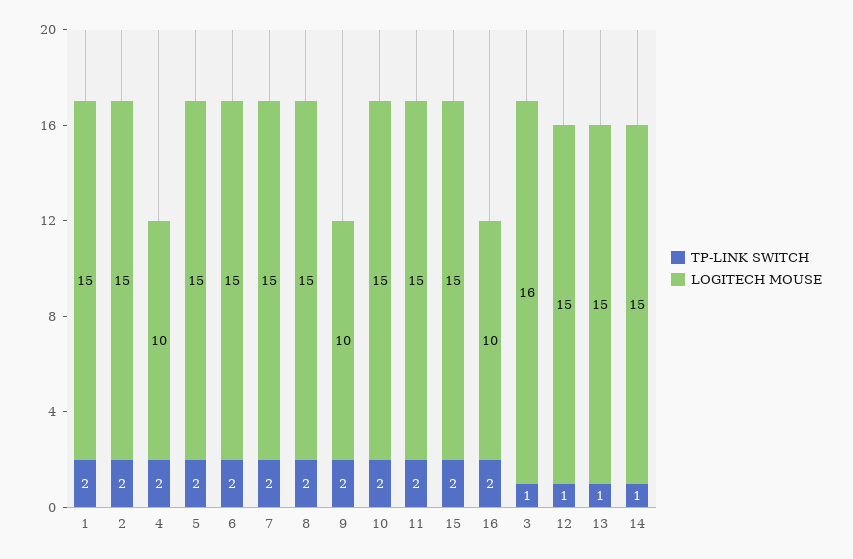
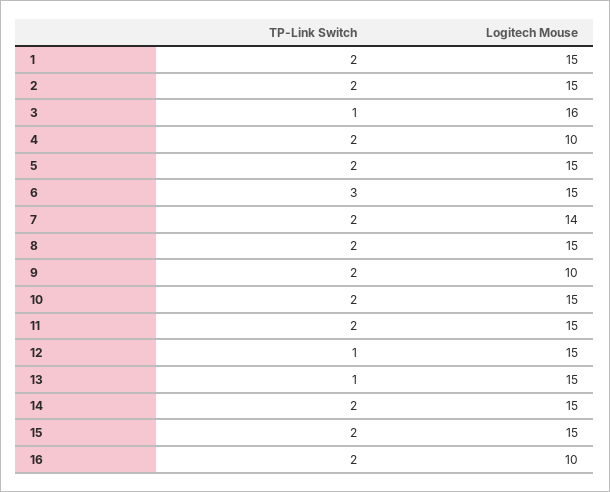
TP-LINK SWITCH, 6: 2 -> 3
LOGITECH MOUSE, 7: 15 -> 14
TP-LINK SWITCH, 14: 1 -> 2

